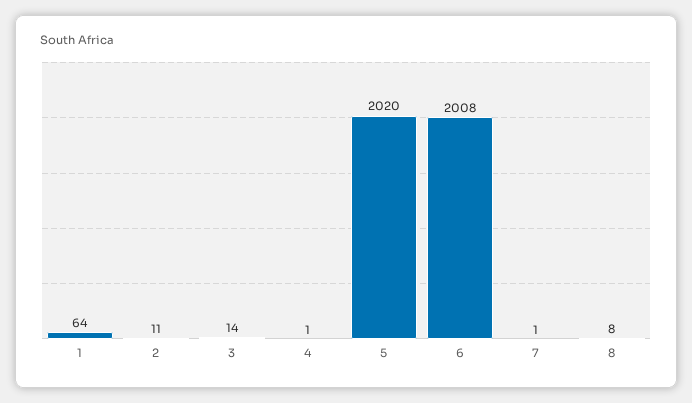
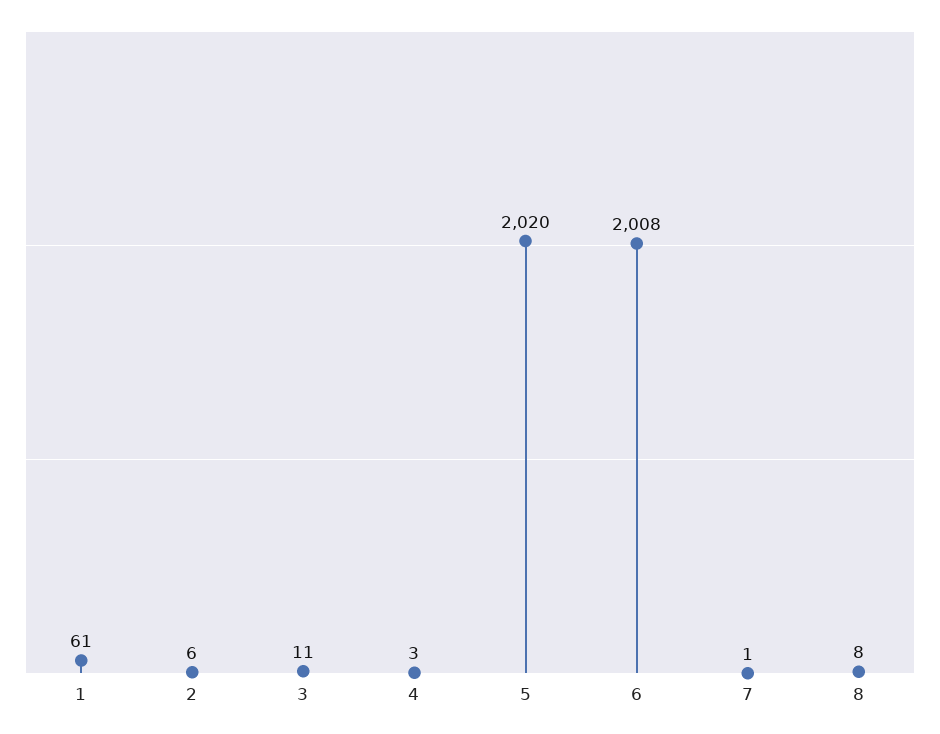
1: 64 -> 61
2: 11 -> 6
3: 14 -> 11
4: 1 -> 3

